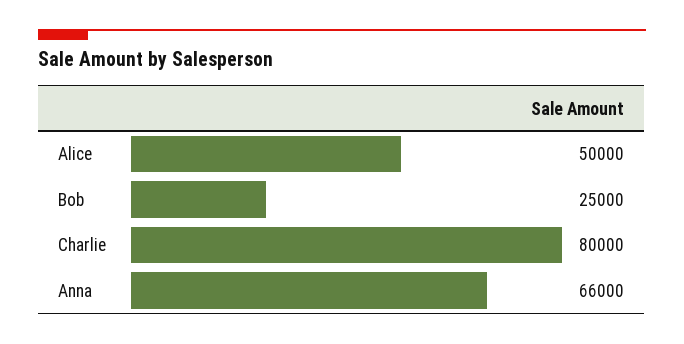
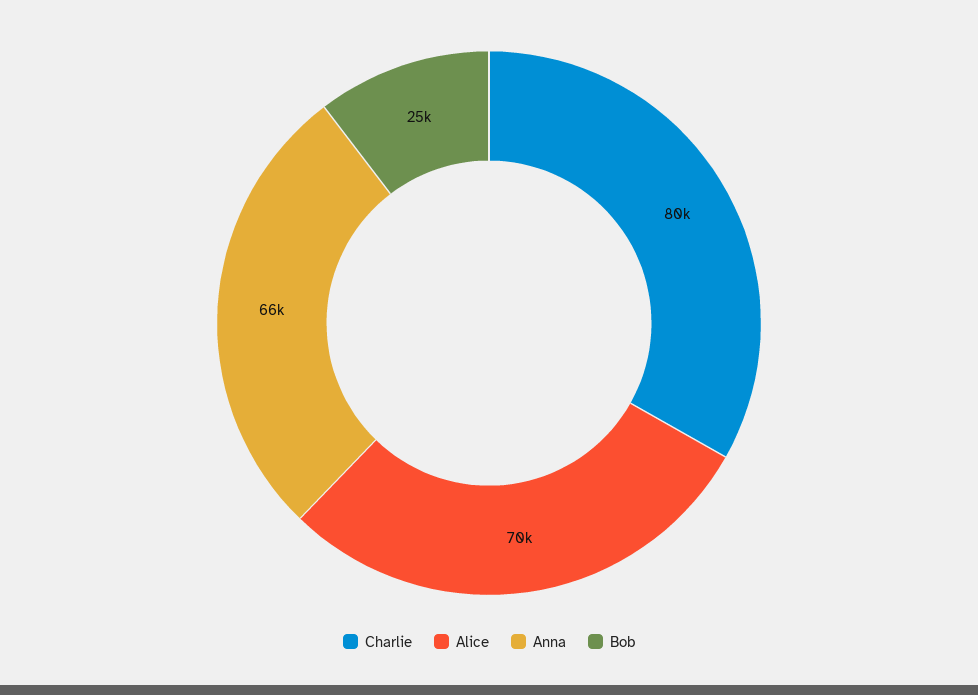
Alice: 50000 -> 70000

